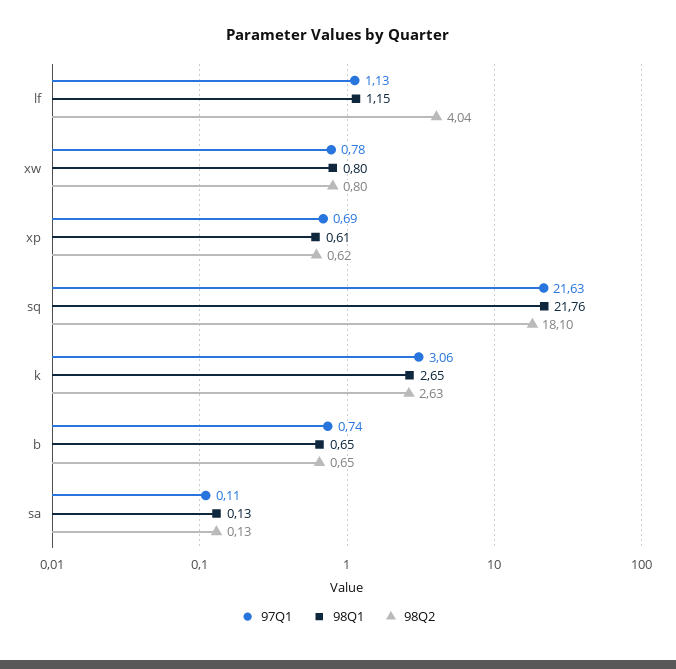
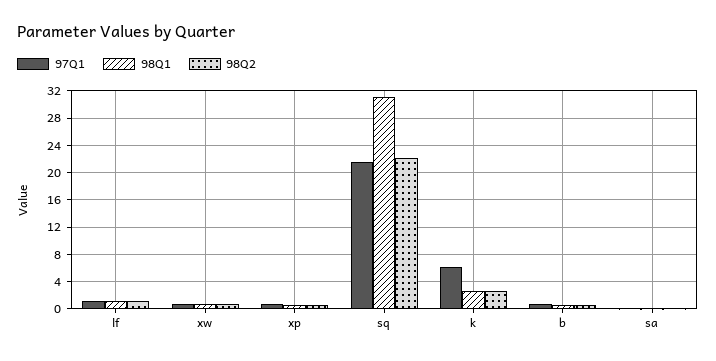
98Q2, lf: 4.04 -> 1
98Q1, sq: 21.76 -> 31
98Q2, sq: 18.1 -> 22
97Q1, k: 3.06 -> 6

